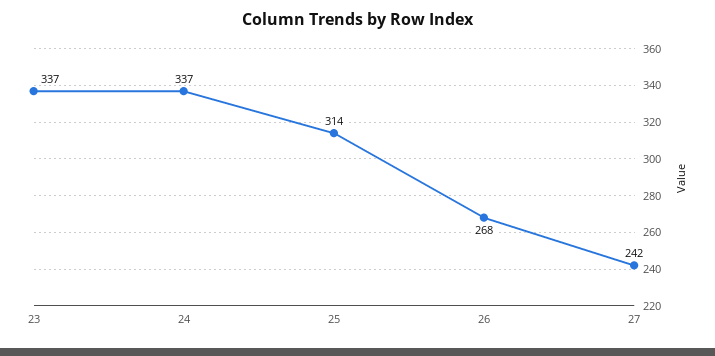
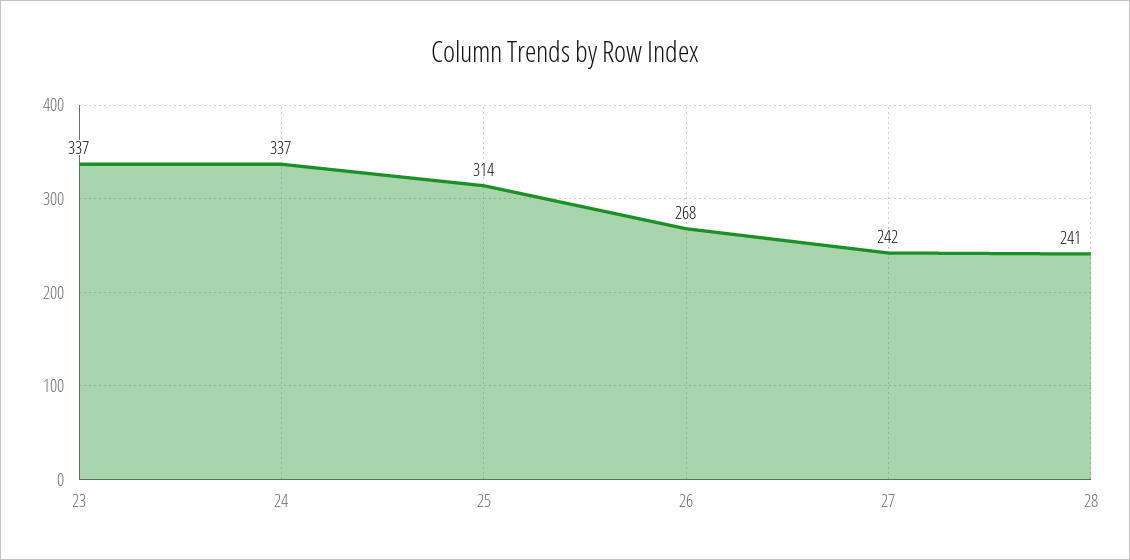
28: none -> 241

